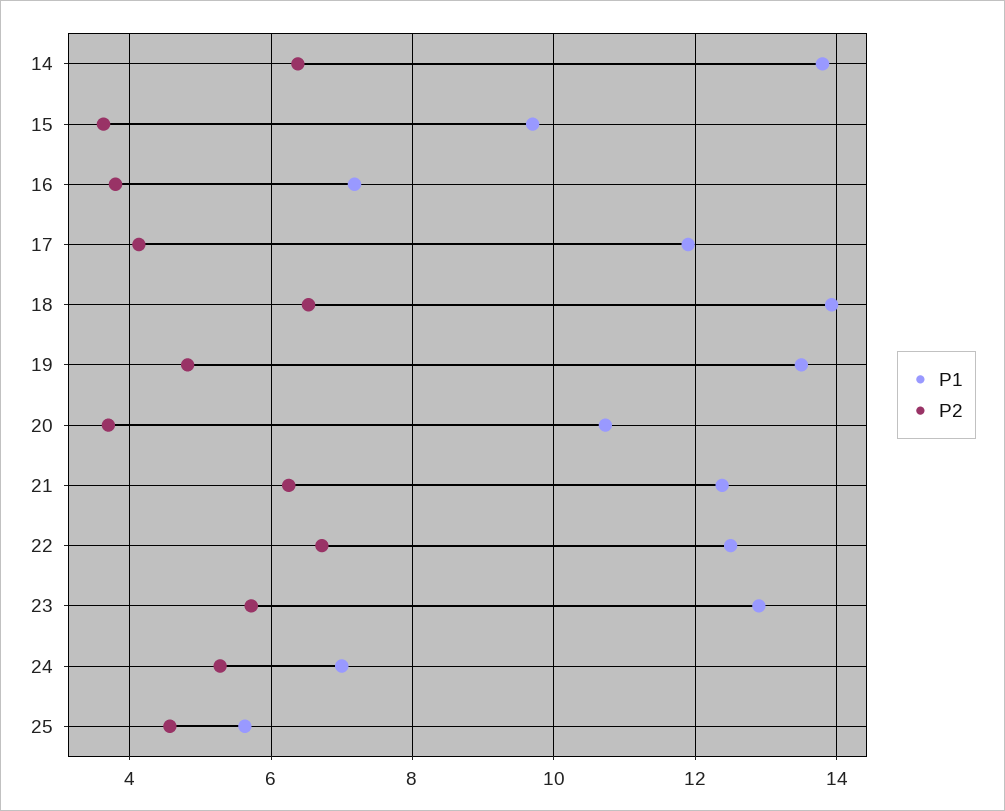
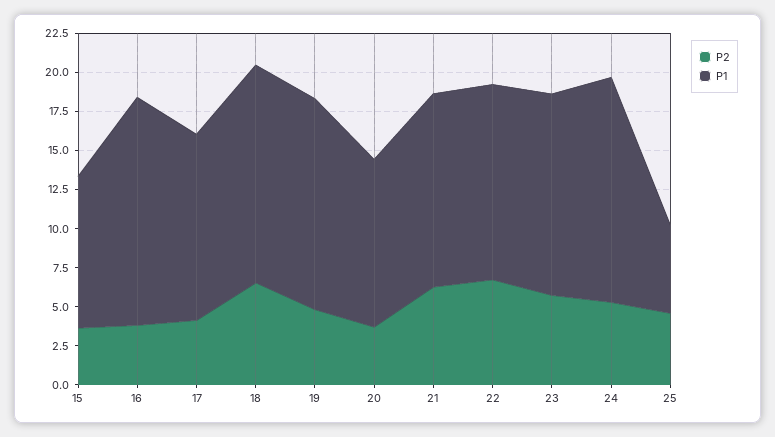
P1, 14: 13.8 -> none
P2, 14: 6.4 -> none
P1, 16: 7.2 -> 15
P1, 24: 7 -> 15

